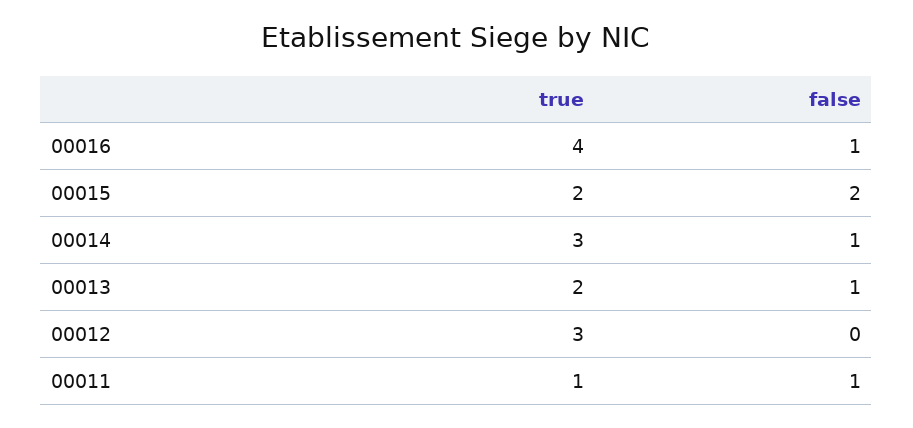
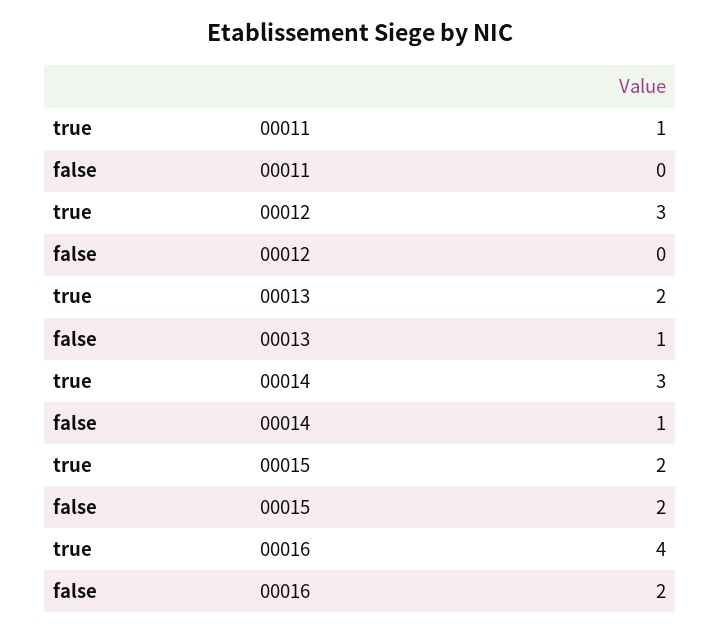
false, 00016: 1 -> 2
false, 00011: 1 -> 0

